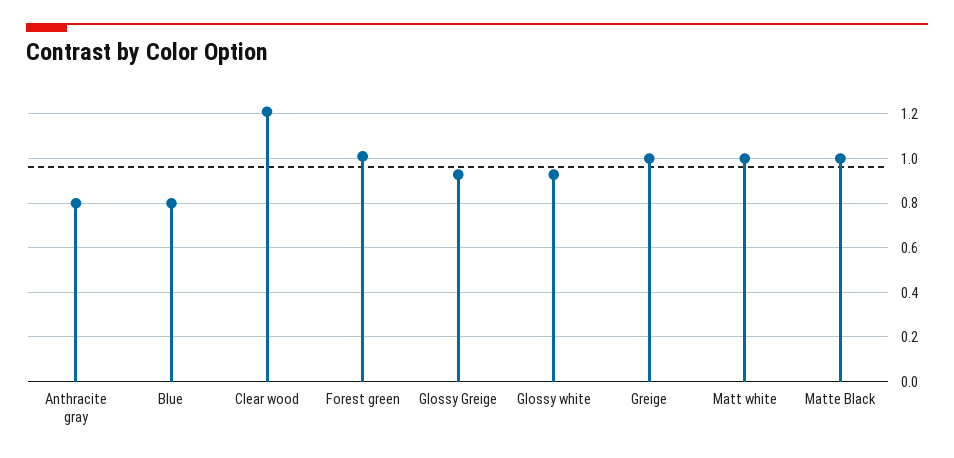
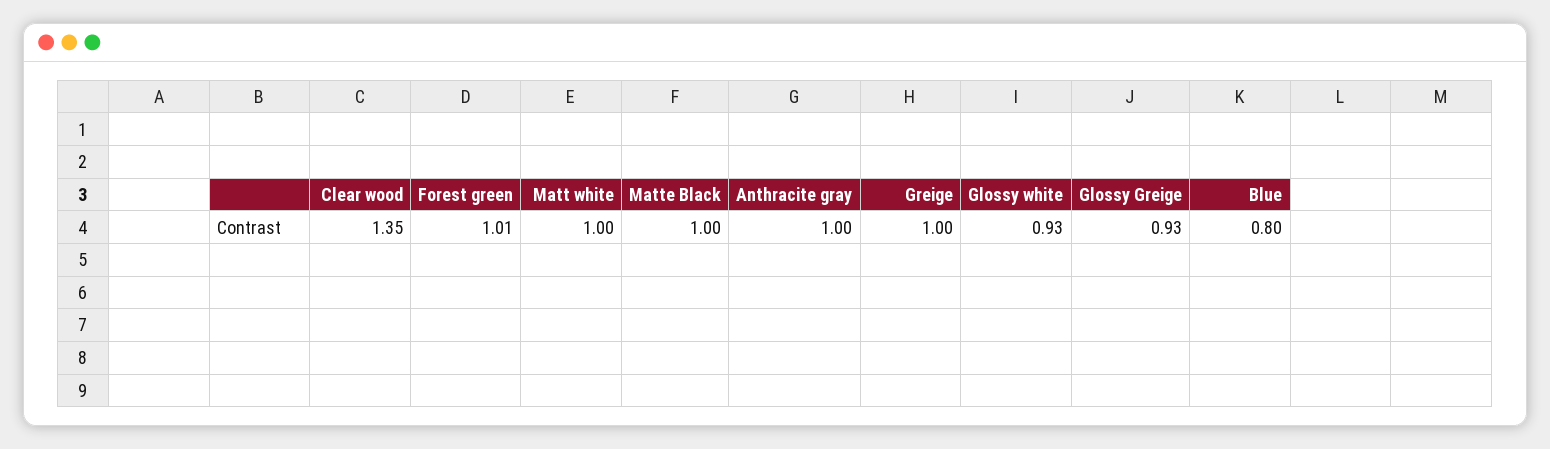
Anthracite gray: 0.8 -> 1
Clear wood: 1.2 -> 1.35

